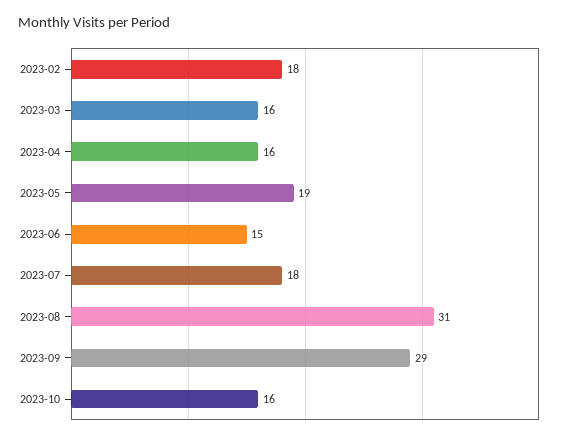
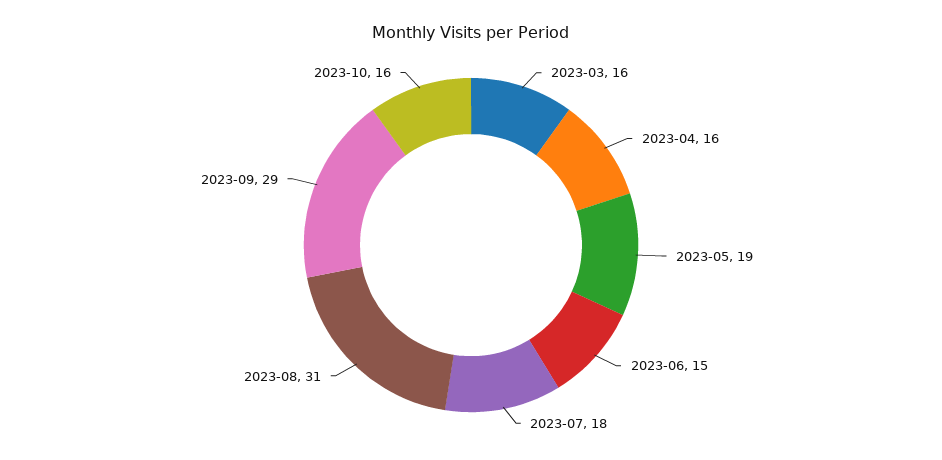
2023-02: 18 -> none

